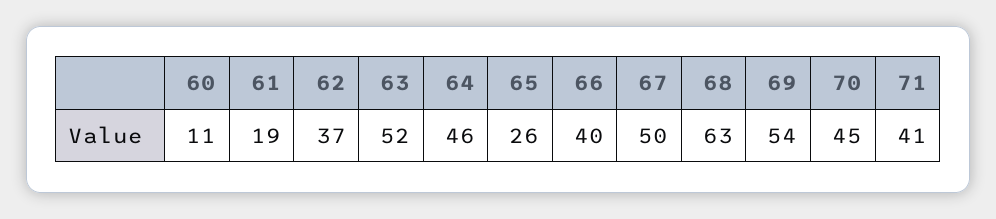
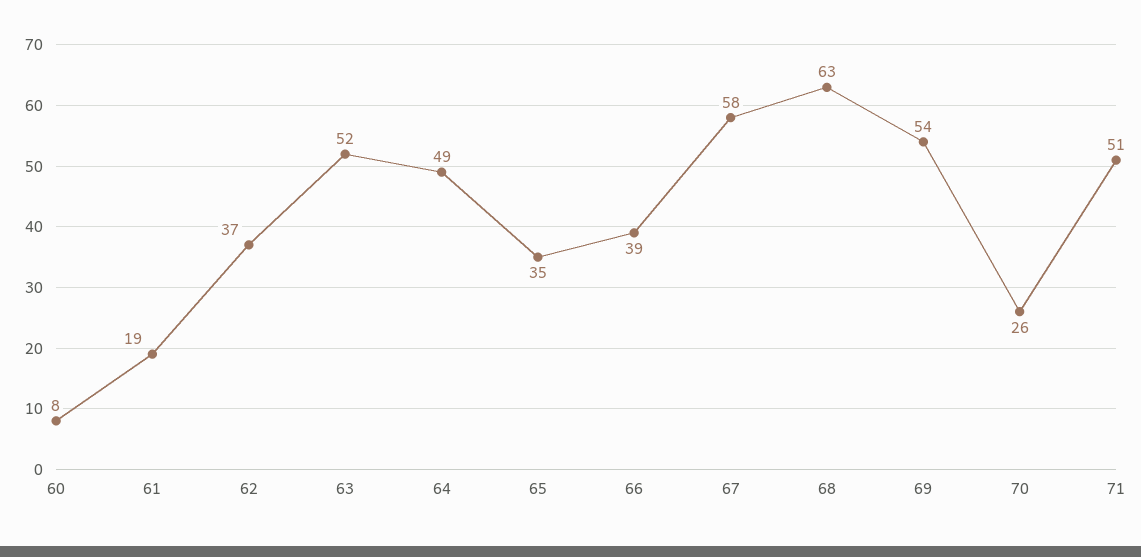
60: 11 -> 8
64: 46 -> 49
65: 26 -> 35
66: 40 -> 39
67: 50 -> 58
70: 45 -> 26
71: 41 -> 51

